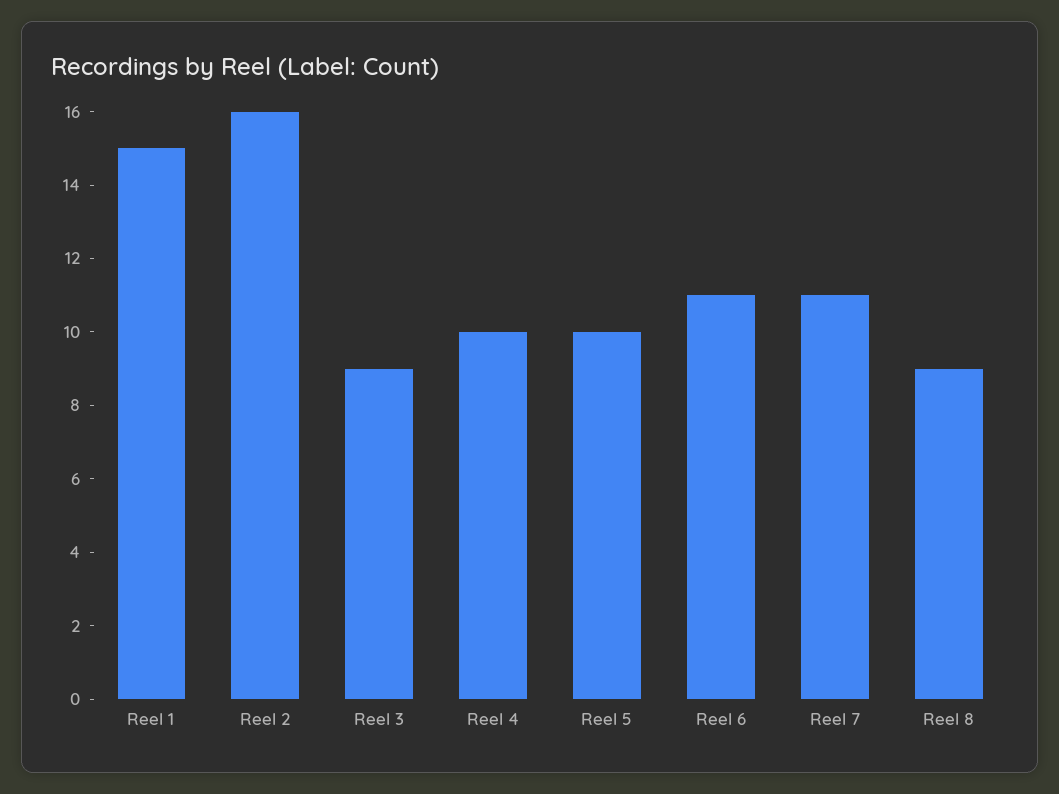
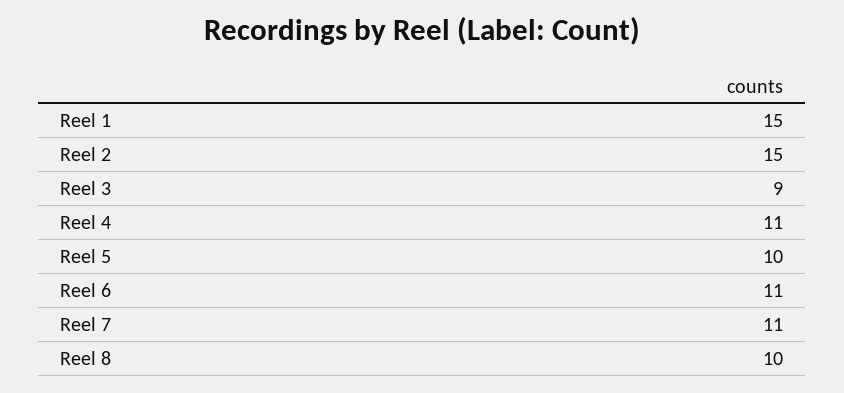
Reel 2: 16 -> 15
Reel 4: 10 -> 11
Reel 8: 9 -> 10

